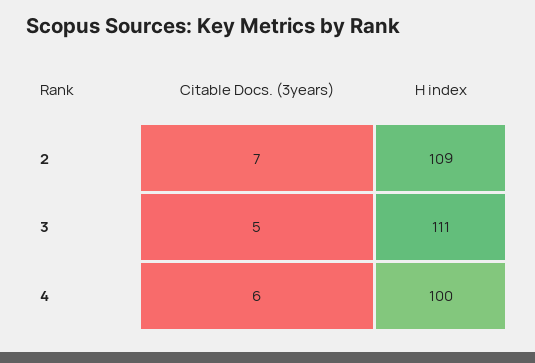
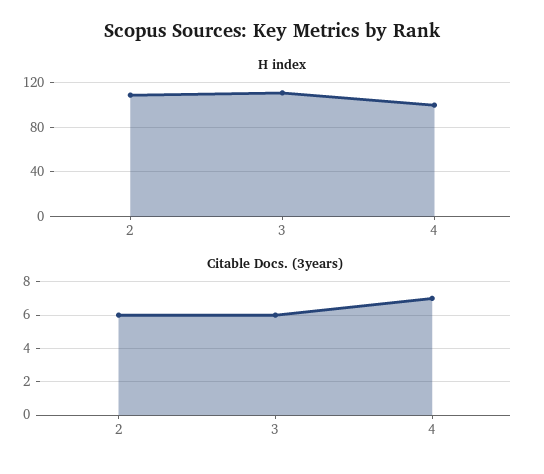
Citable Docs. (3years), 2: 7 -> 6
Citable Docs. (3years), 3: 5 -> 6
Citable Docs. (3years), 4: 6 -> 7

